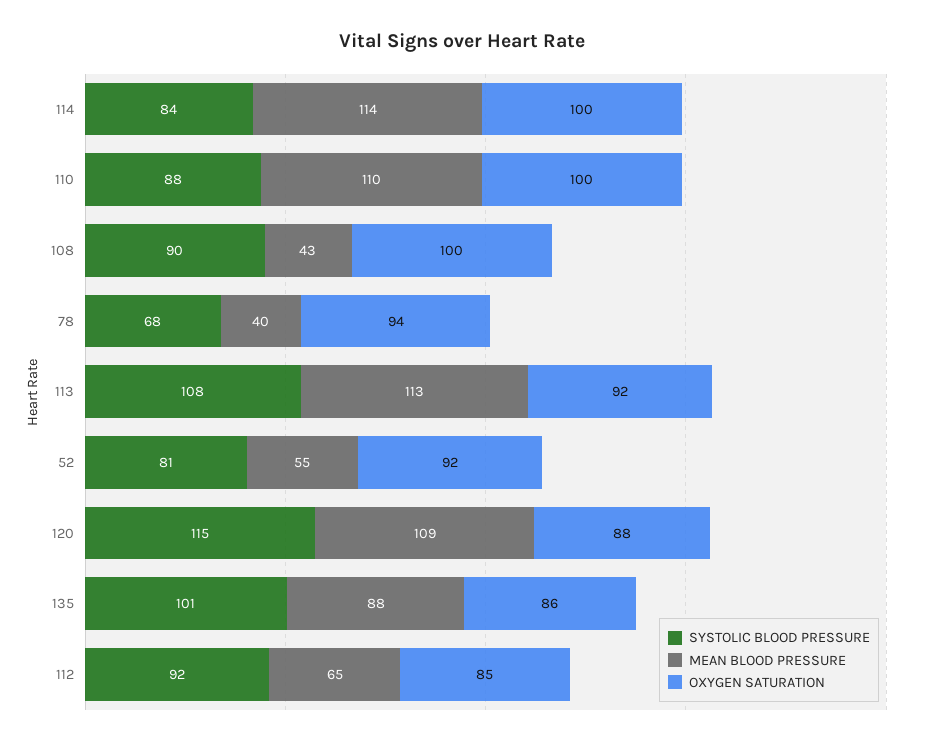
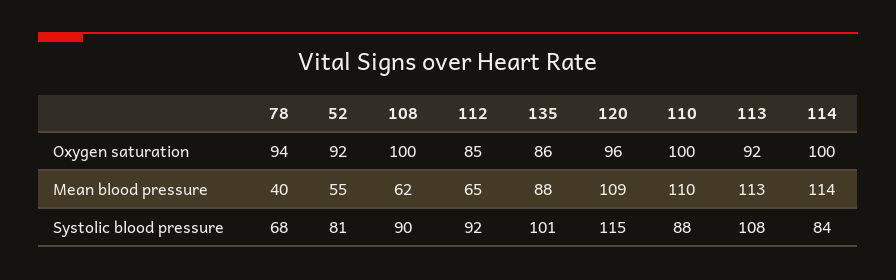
MEAN BLOOD PRESSURE, 108: 43 -> 62
OXYGEN SATURATION, 120: 88 -> 96

